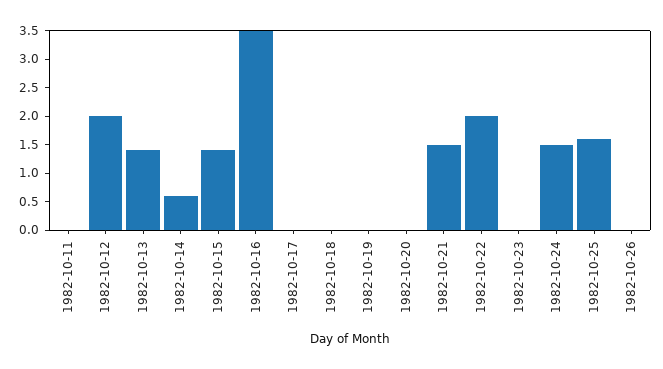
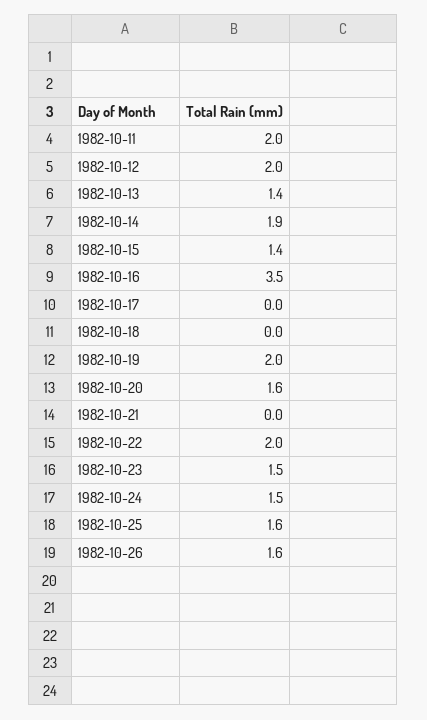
1982-10-11: 0 -> 2
1982-10-14: 0.5 -> 1.9
1982-10-19: 0 -> 2
1982-10-20: 0 -> 1.6
1982-10-21: 1.5 -> 0
1982-10-23: 0 -> 1.5
1982-10-26: 0 -> 1.6

